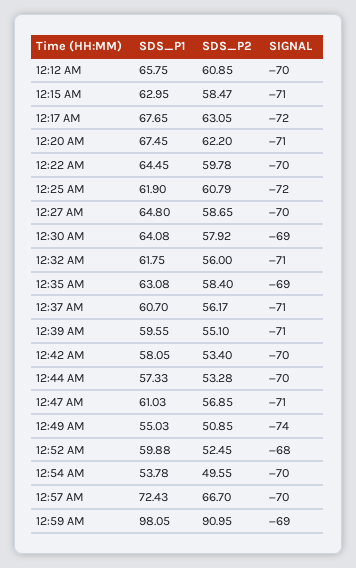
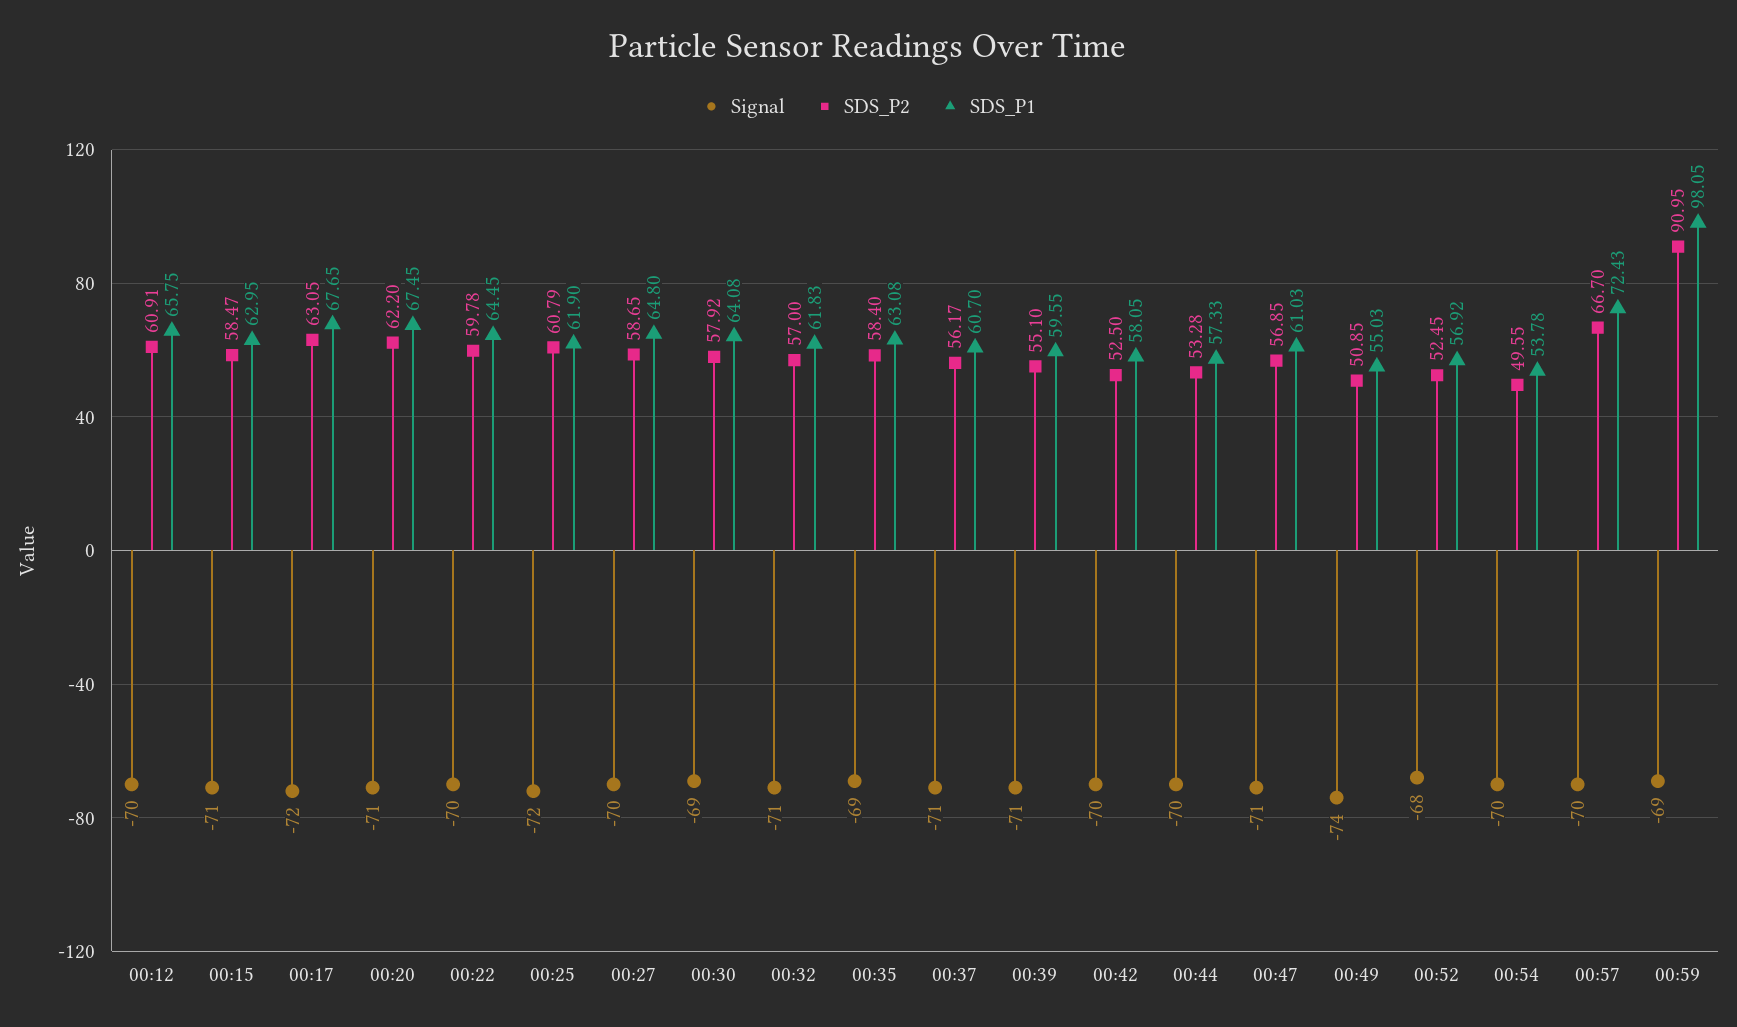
SDS_P2, 12:12 AM: 60.85 -> 60.91
SDS_P1, 12:32 AM: 61.75 -> 61.83
SDS_P2, 12:32 AM: 56 -> 57
SDS_P2, 12:42 AM: 53.4 -> 52.5
SDS_P1, 12:52 AM: 59.88 -> 56.92

